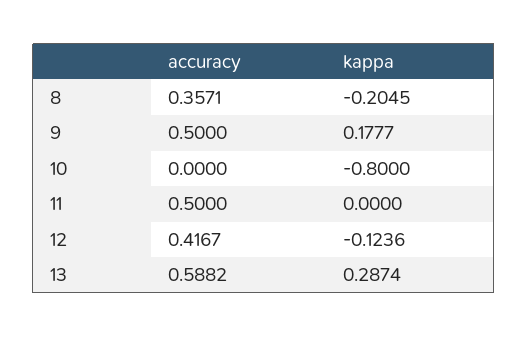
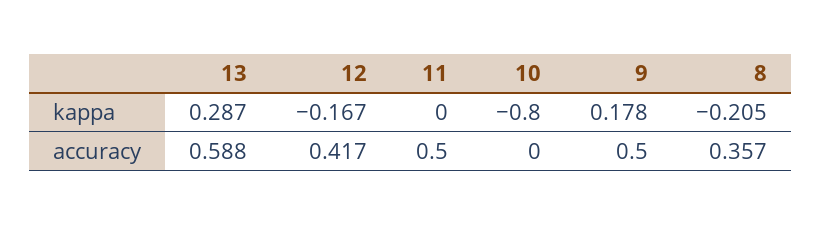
kappa, 12: -0.1236 -> -0.167

